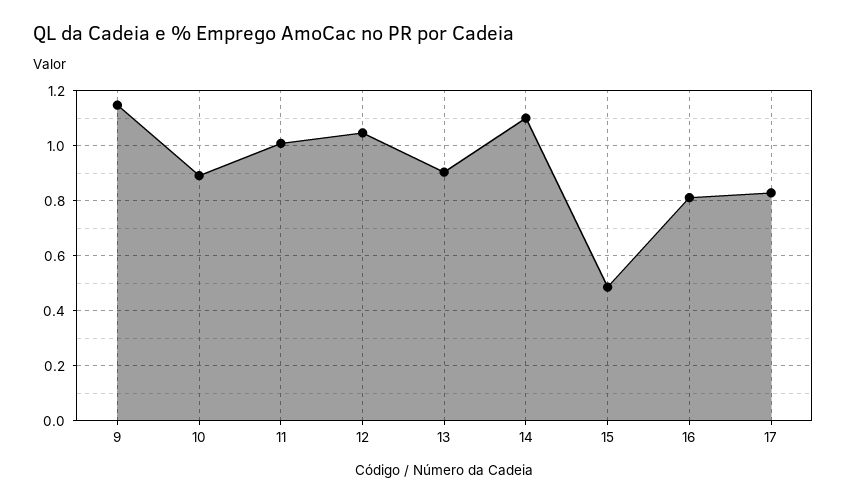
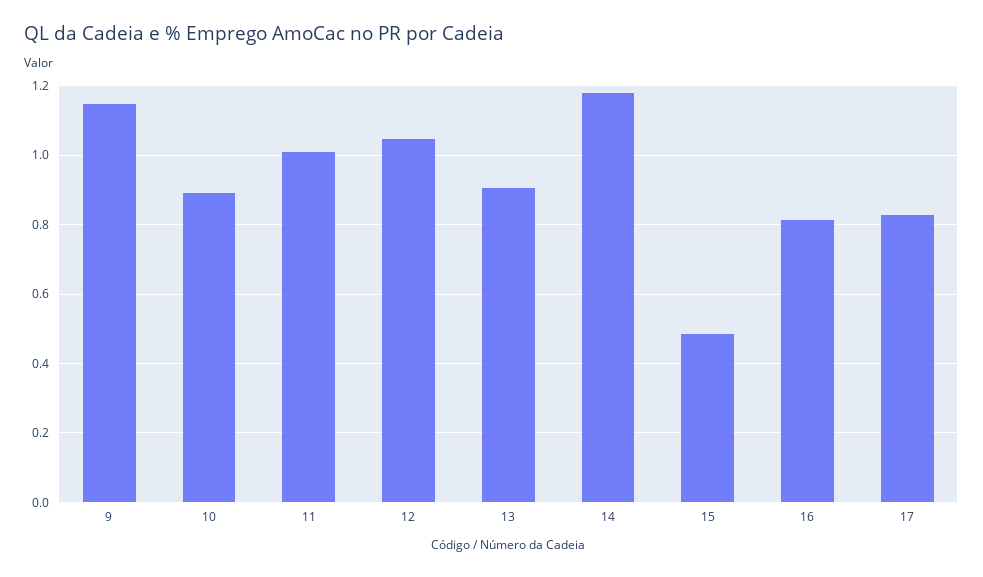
14: 1.1 -> 1.18

